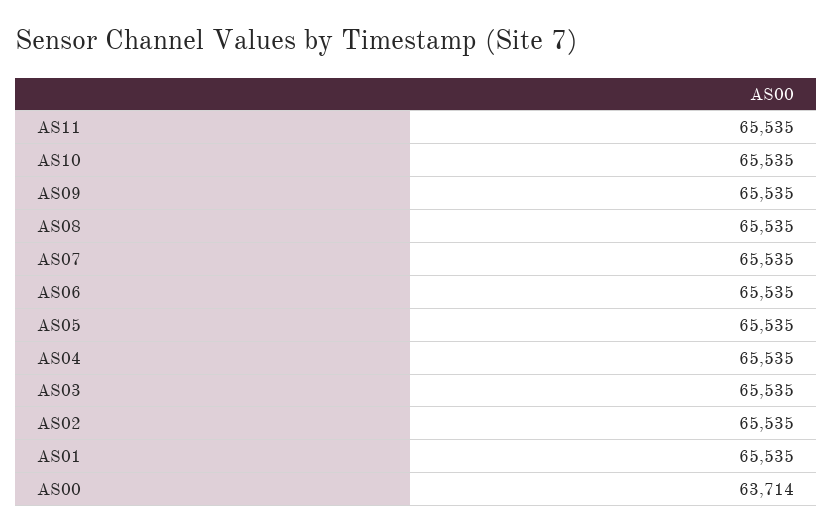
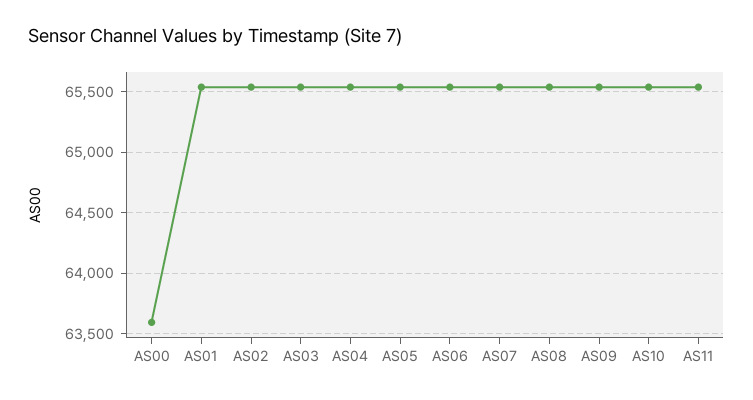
AS00: 63714 -> 63600

